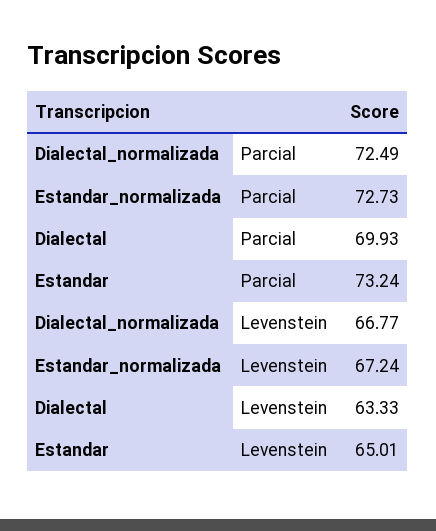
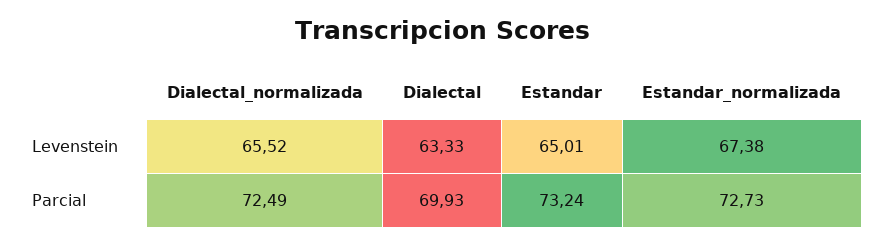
Dialectal_normalizada, Levenstein: 66.77 -> 65.52
Estandar_normalizada, Levenstein: 67.24 -> 67.38

